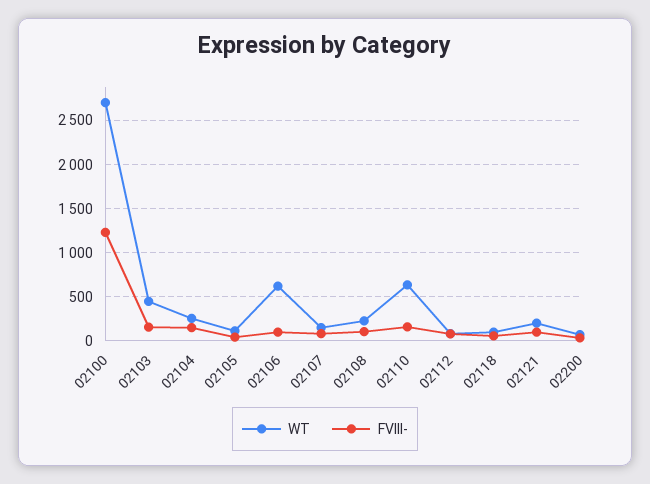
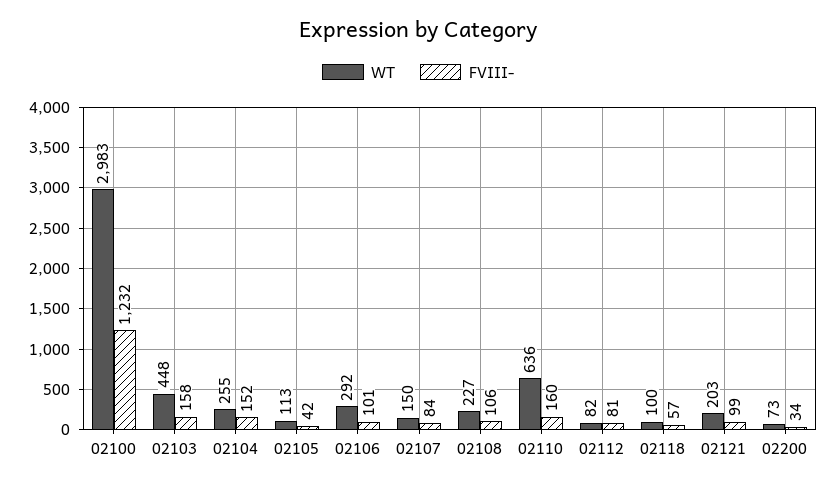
WT, 02100: 2700 -> 2983
WT, 02106: 600 -> 292

